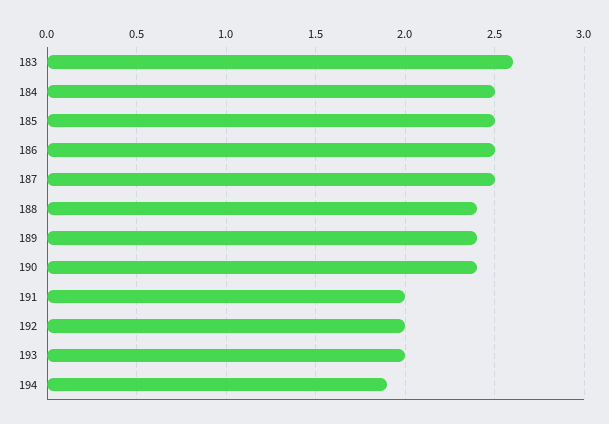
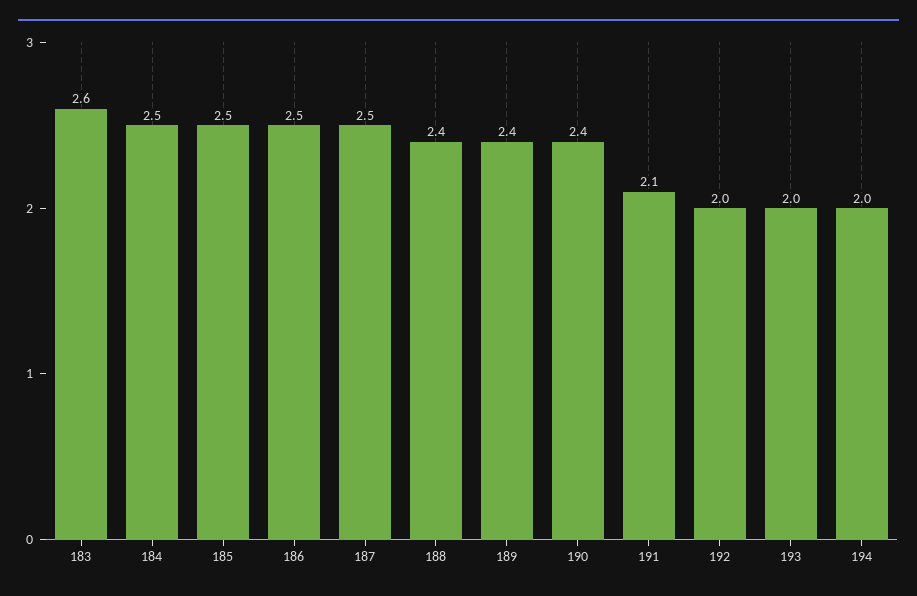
191: 2 -> 2.1
194: 1.9 -> 2

